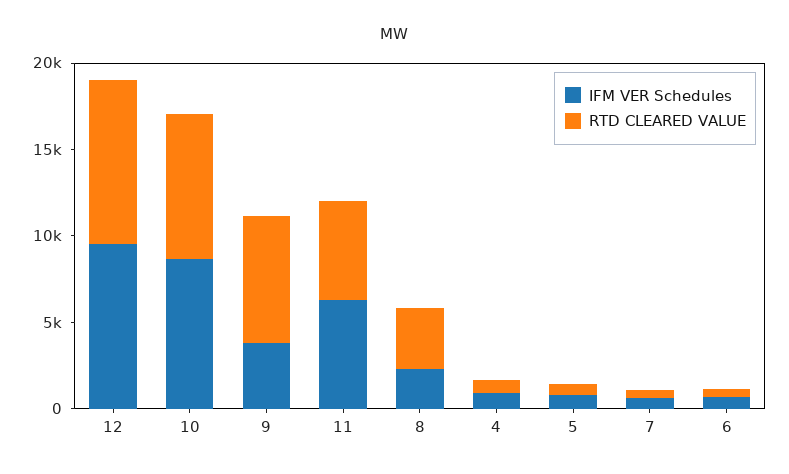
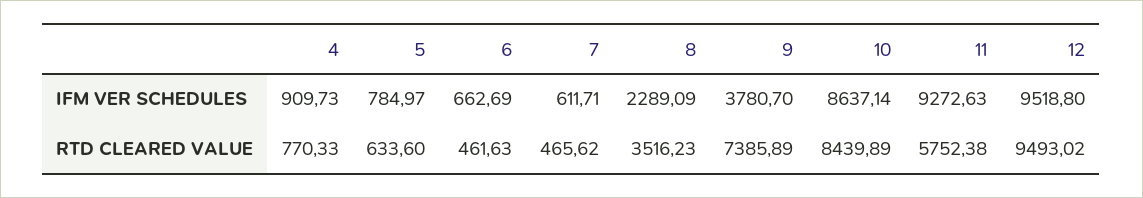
IFM VER Schedules, 11: 6000 -> 9272.63

